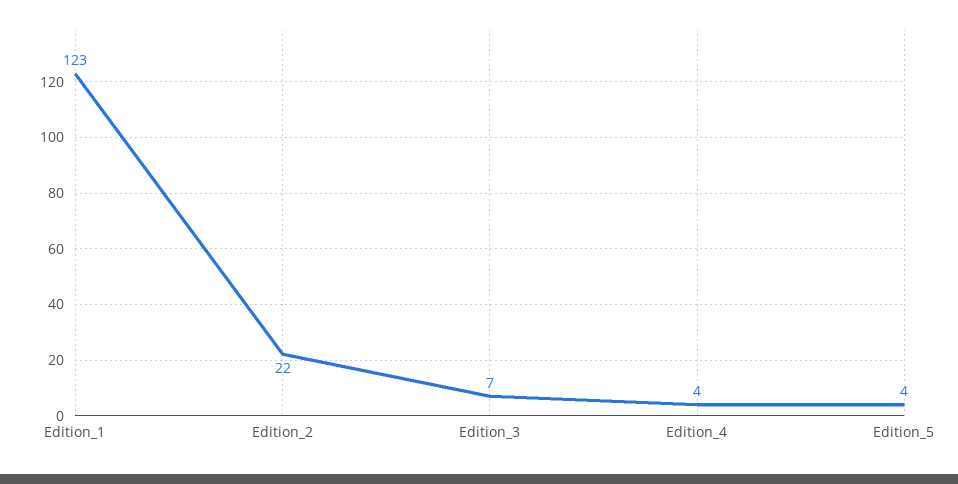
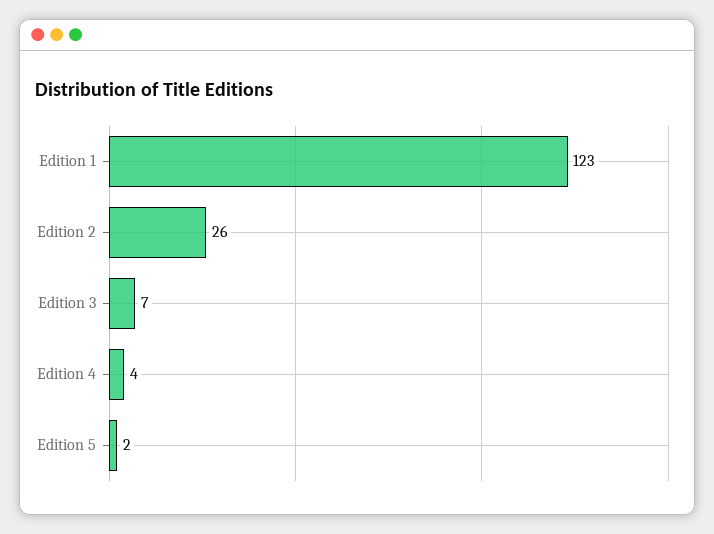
Edition_2: 22 -> 26
Edition_5: 4 -> 2

